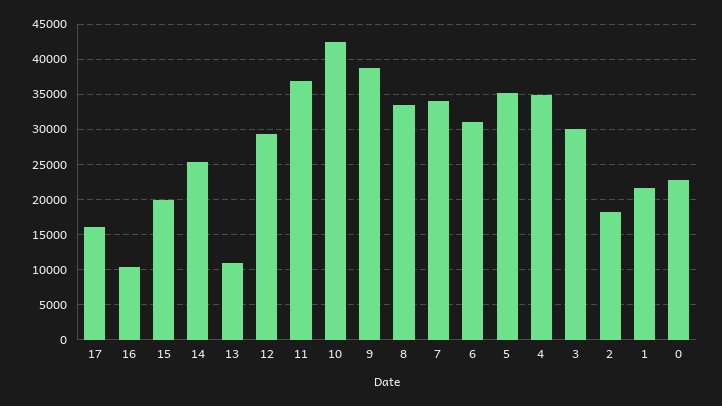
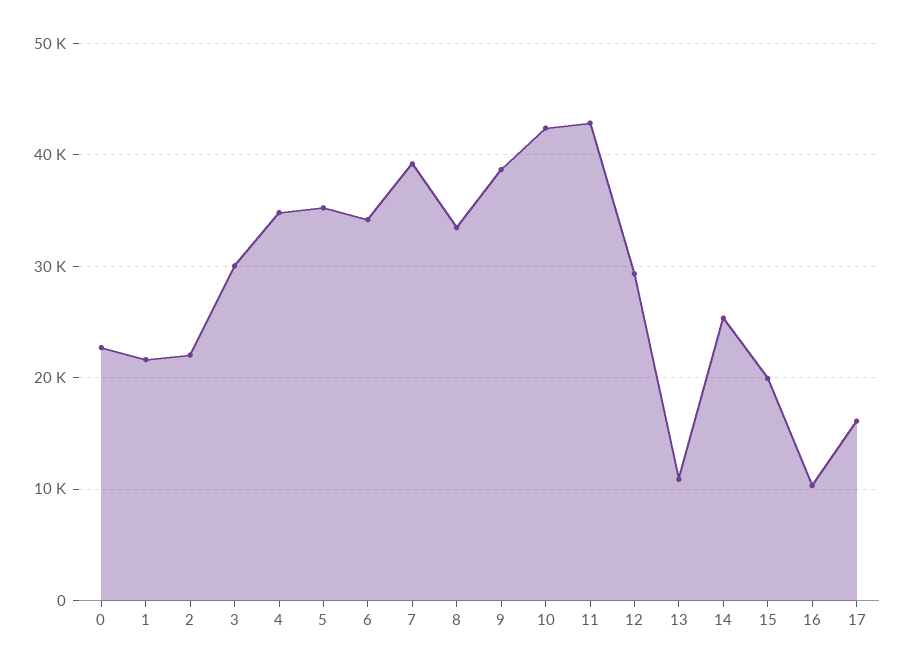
11: 37000 -> 43000
7: 34000 -> 39000
6: 31000 -> 34000
2: 18000 -> 22000

